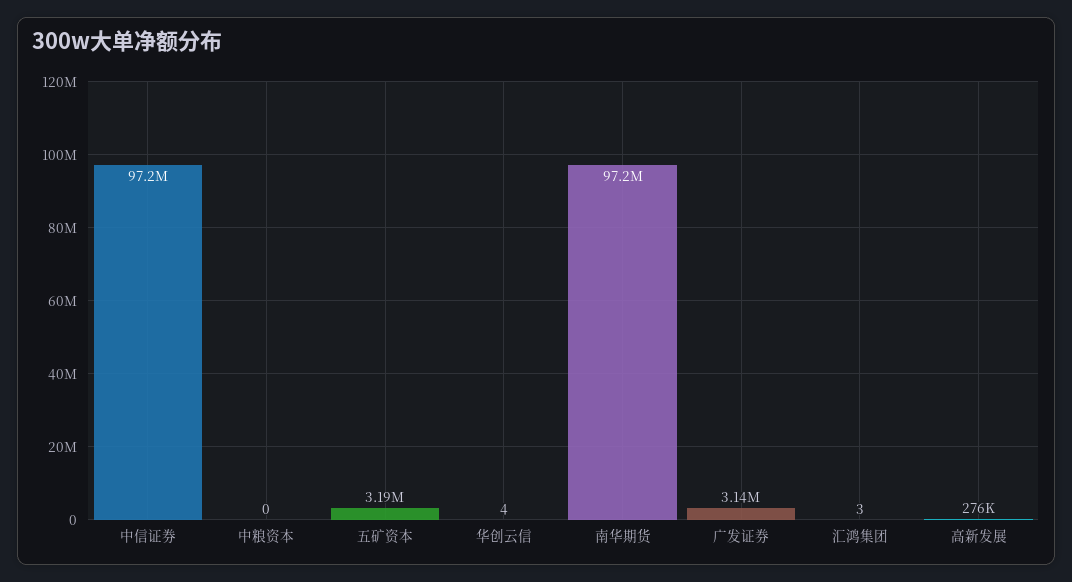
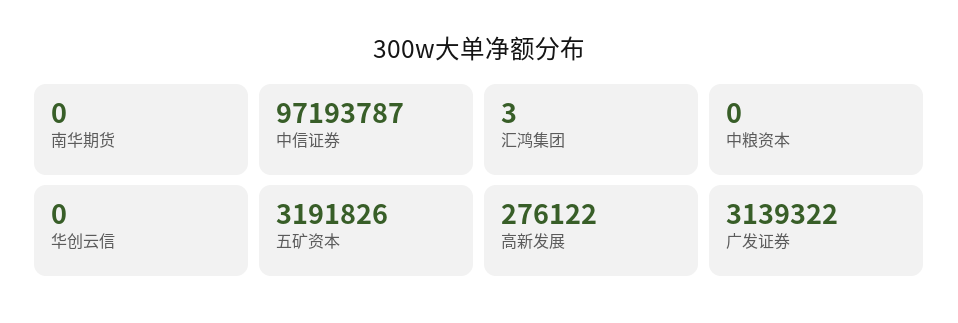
华创云信: 4 -> 0
南华期货: 97200000 -> 0

